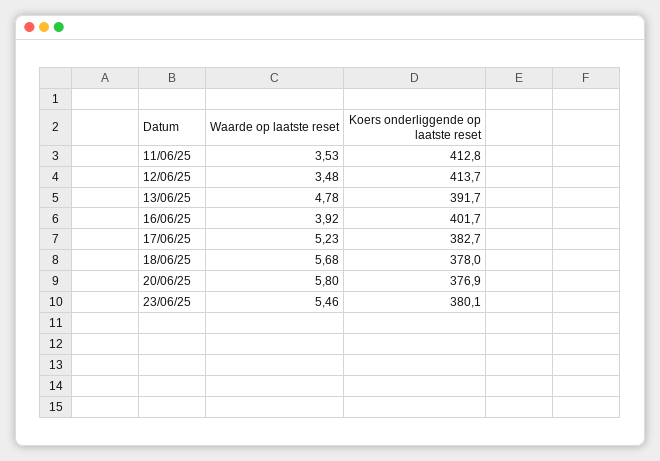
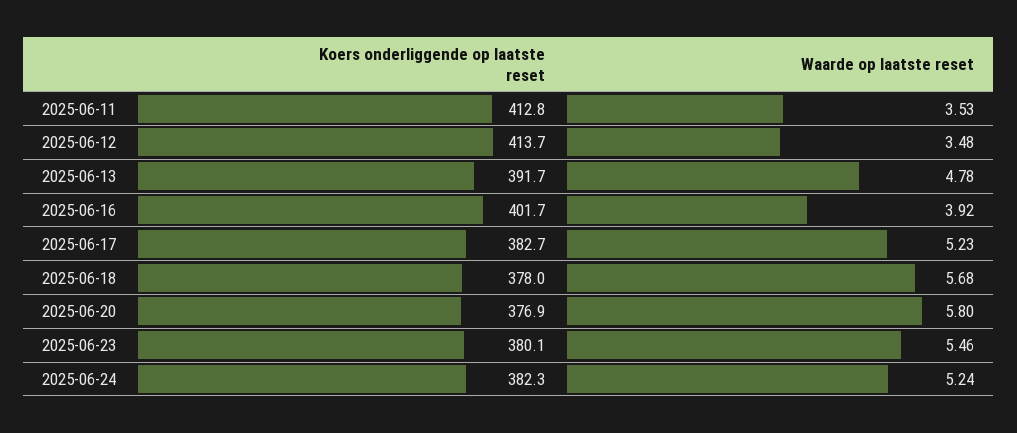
Koers onderliggende op laatste reset, 2025-06-24: none -> 382.3
Waarde op laatste reset, 2025-06-24: none -> 5.24

